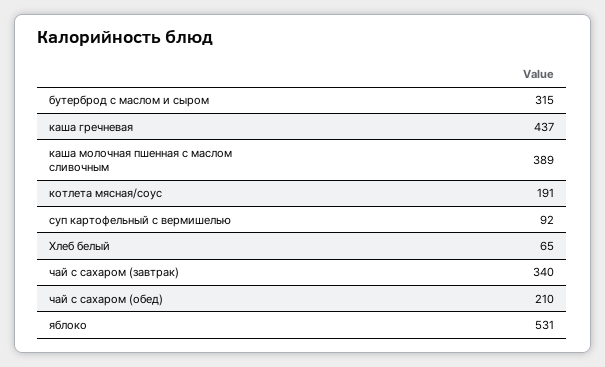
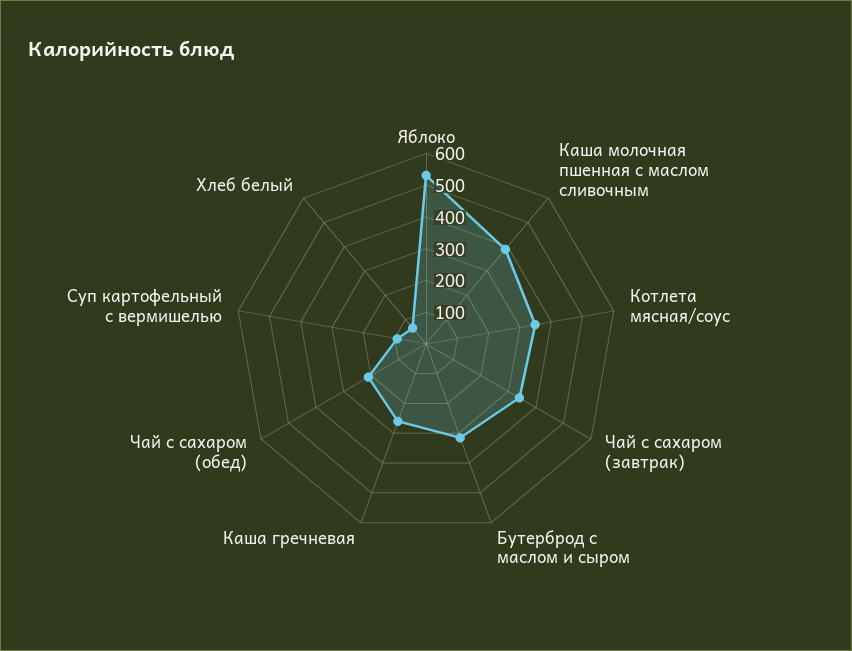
каша гречневая: 437 -> 250
котлета мясная/соус: 191 -> 350

